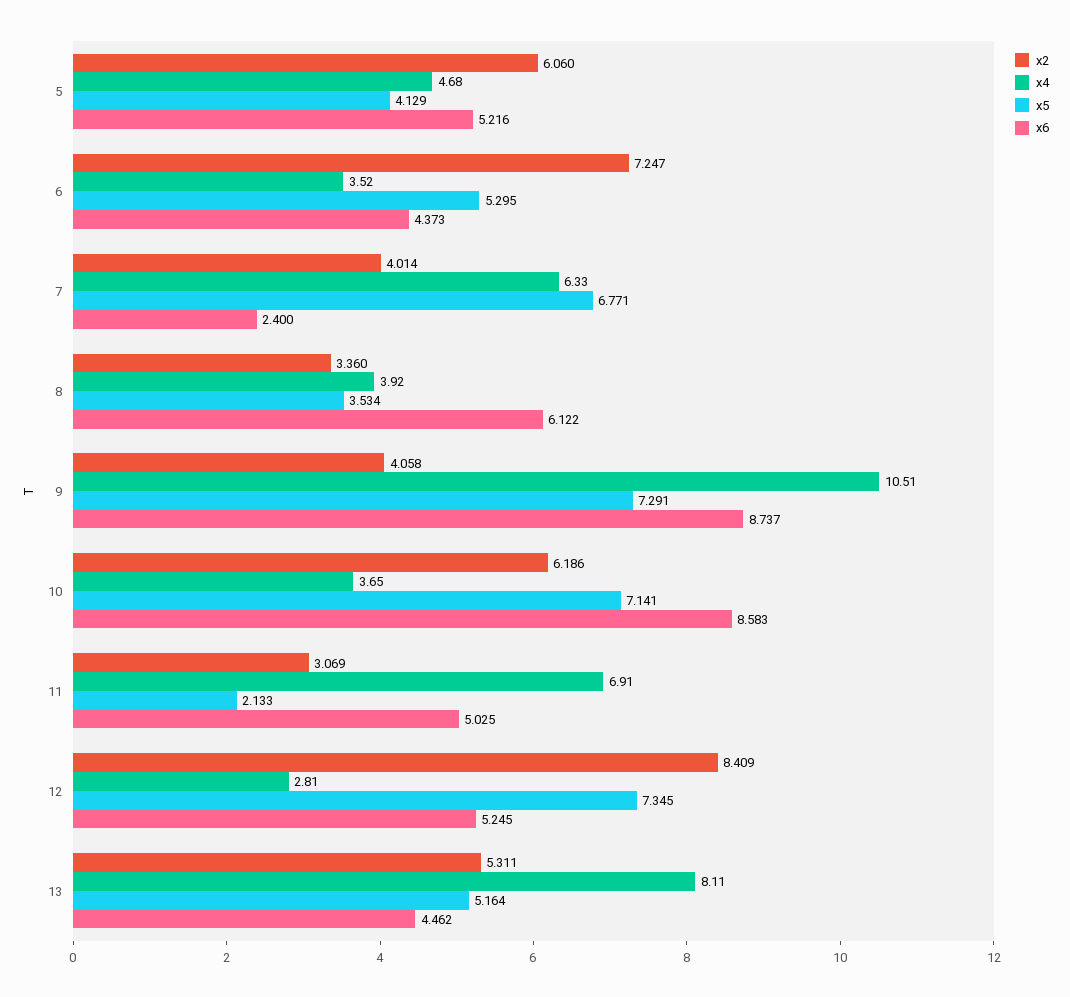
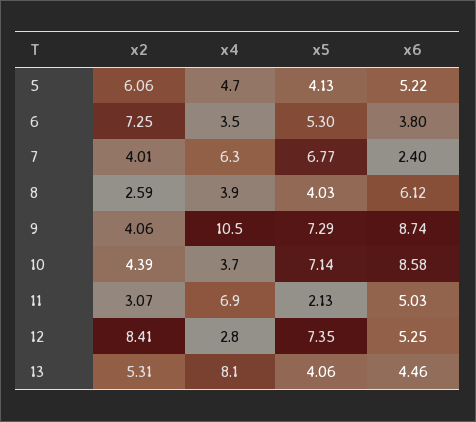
x6, 6: 4.373 -> 3.8
x2, 8: 3.36 -> 2.59
x5, 8: 3.534 -> 4.03
x2, 10: 6.186 -> 4.39
x5, 13: 5.164 -> 4.06

